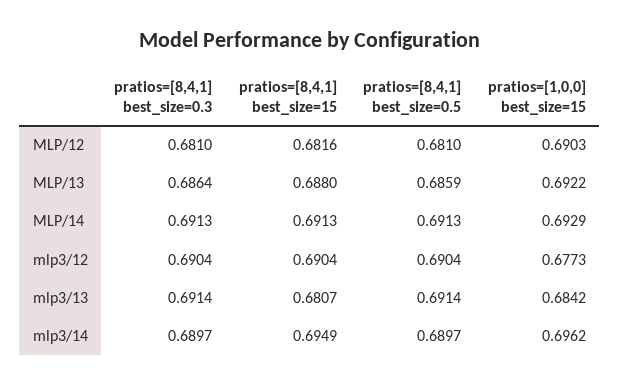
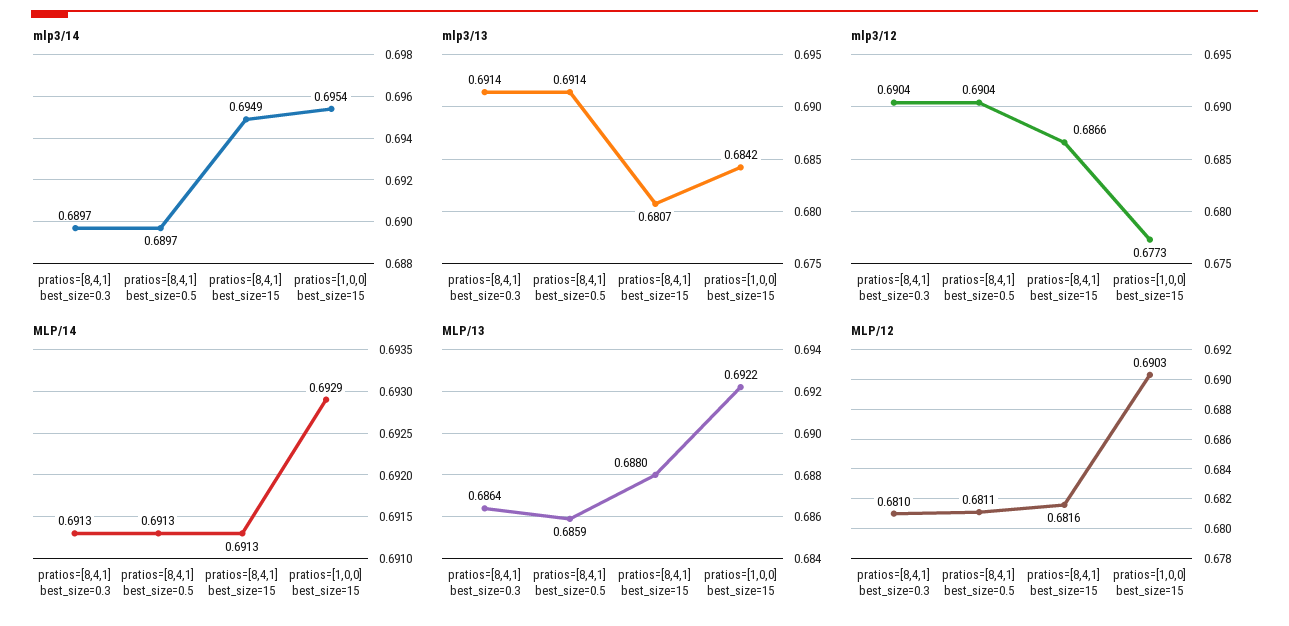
MLP/12, pratios=[8,4,1] best_size=0.5: 0.681 -> 0.6811
mlp3/12, pratios=[8,4,1] best_size=15: 0.6904 -> 0.6866
mlp3/14, pratios=[1,0,0] best_size=15: 0.6962 -> 0.6954

